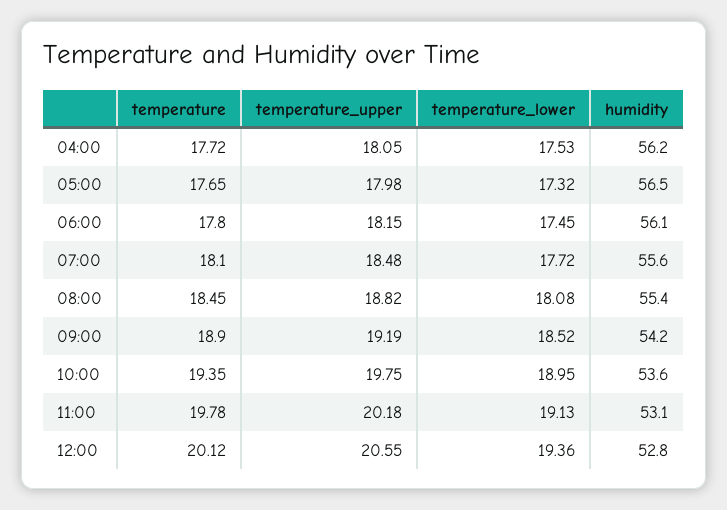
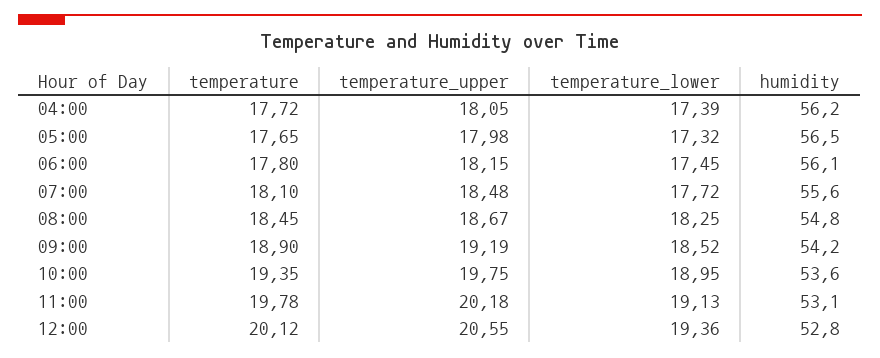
temperature_lower, 04:00: 17.53 -> 17.39
temperature_upper, 08:00: 18.82 -> 18.67
temperature_lower, 08:00: 18.08 -> 18.25
humidity, 08:00: 55.4 -> 54.8

